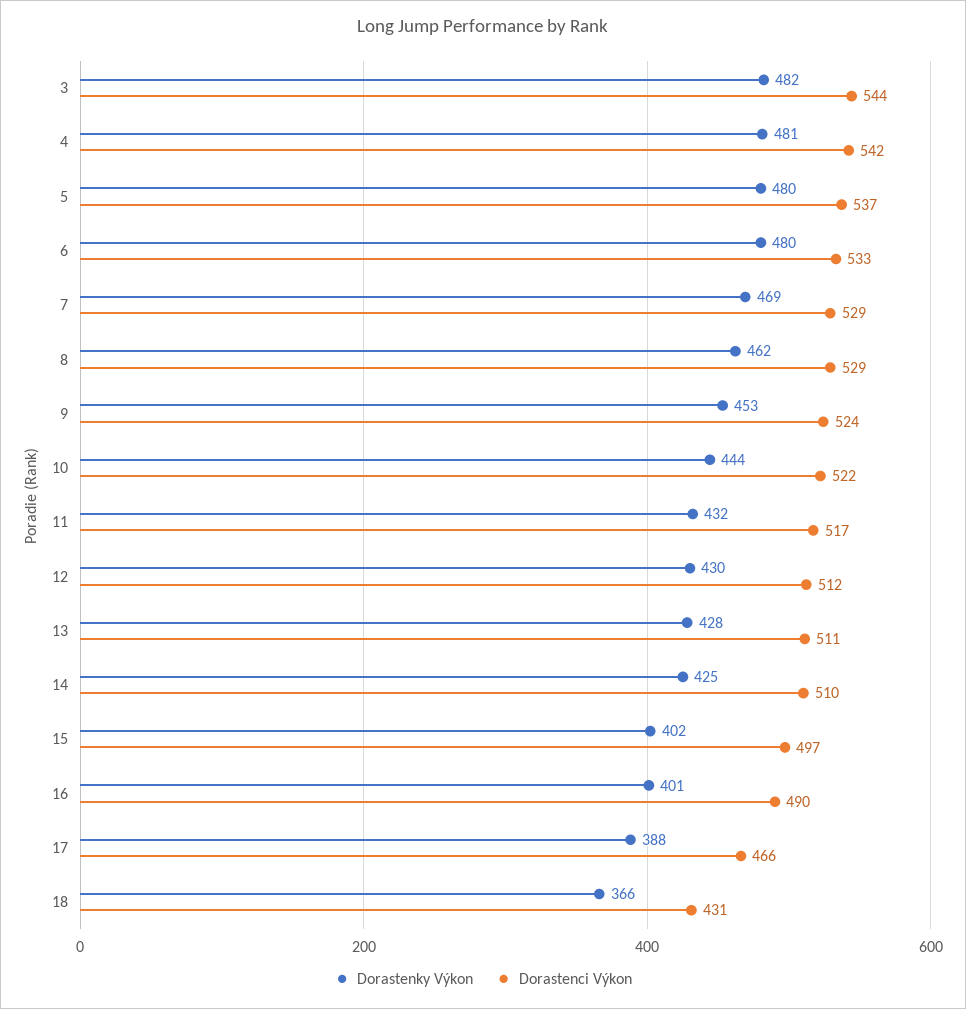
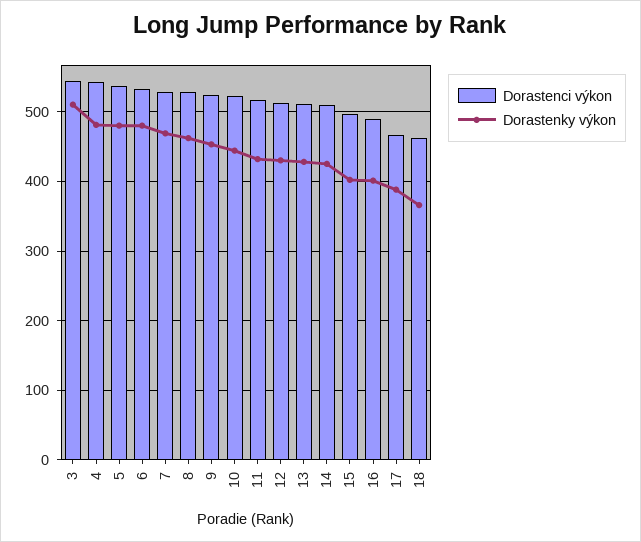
Dorastenky Výkon, 3: 482 -> 510
Dorastenci Výkon, 18: 431 -> 460

